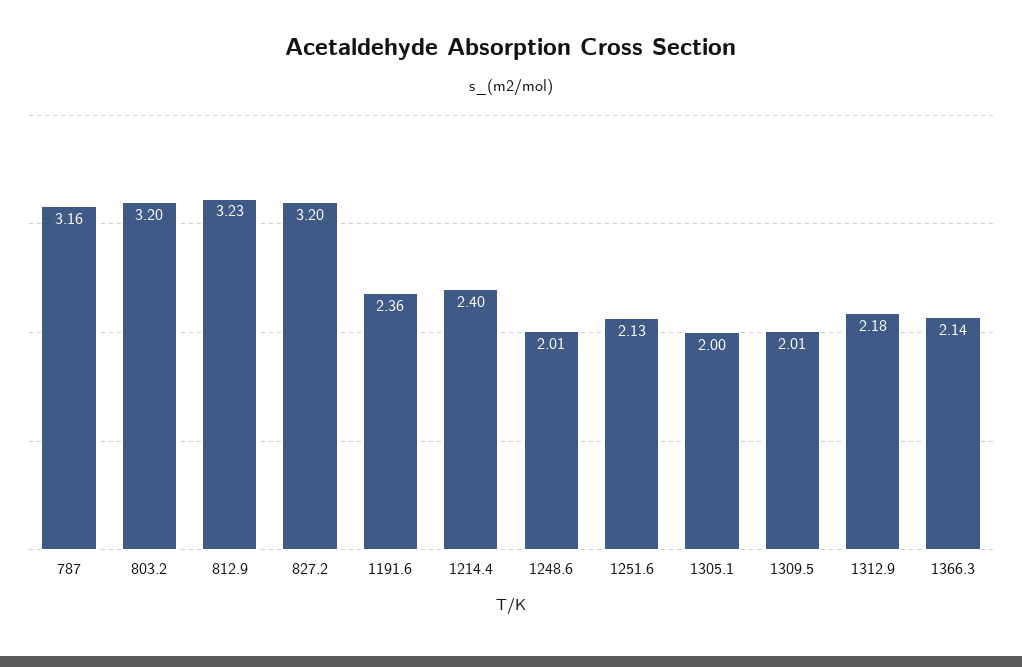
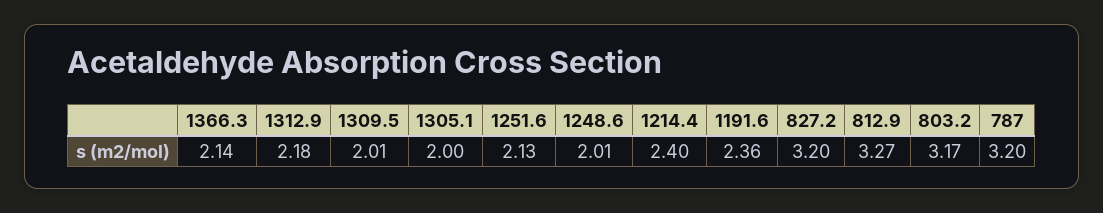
787: 3.16 -> 3.2
803.2: 3.2 -> 3.17
812.9: 3.23 -> 3.27

